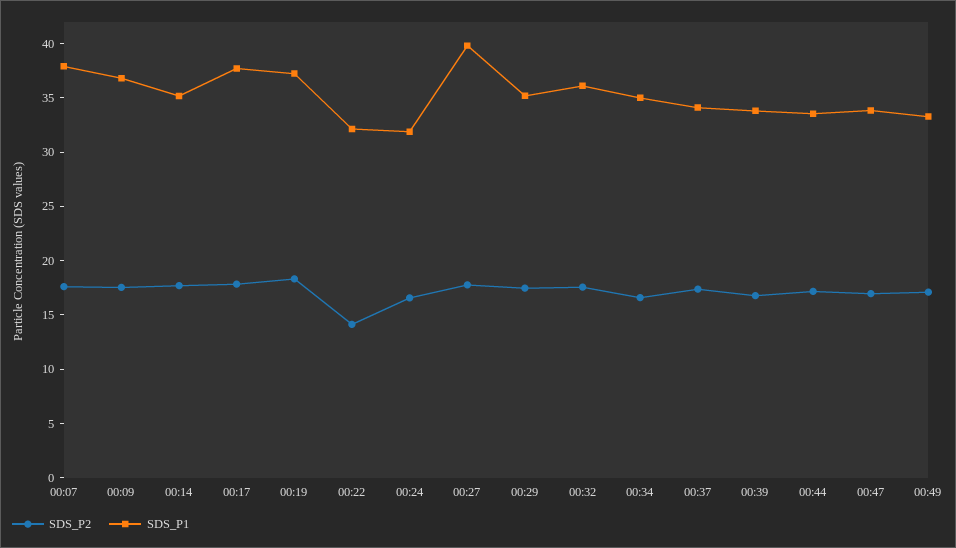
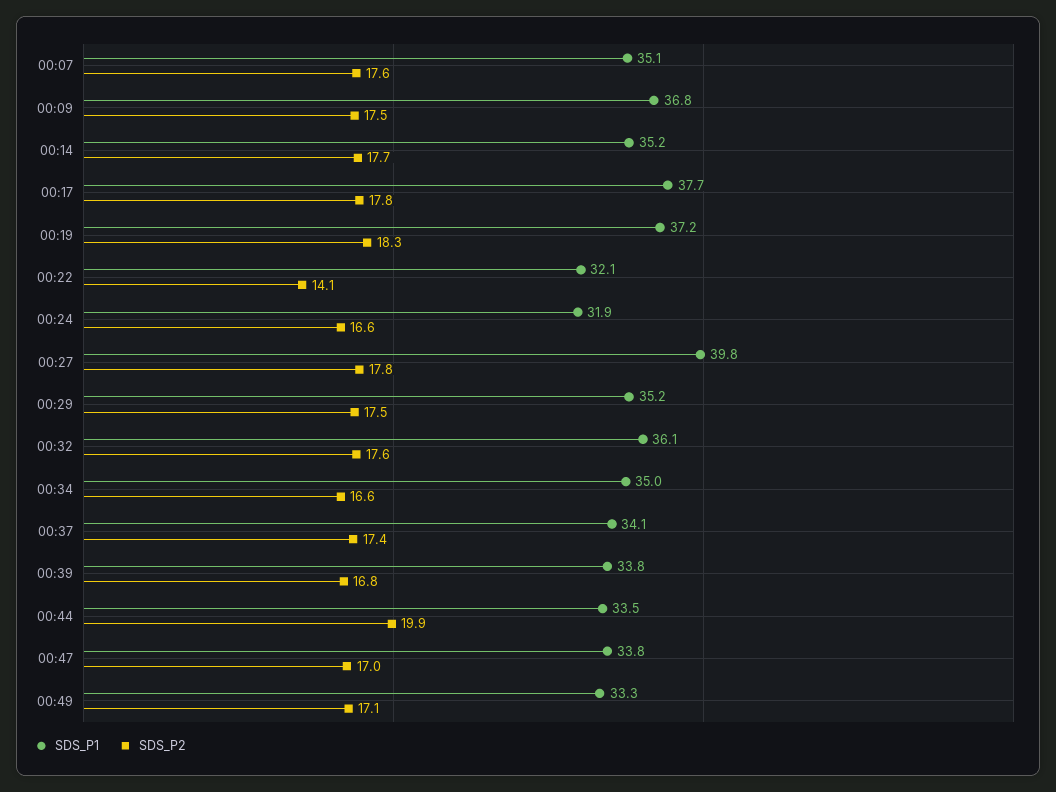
SDS_P1, 00:07: 38 -> 35.1
SDS_P2, 00:44: 17 -> 19.9

